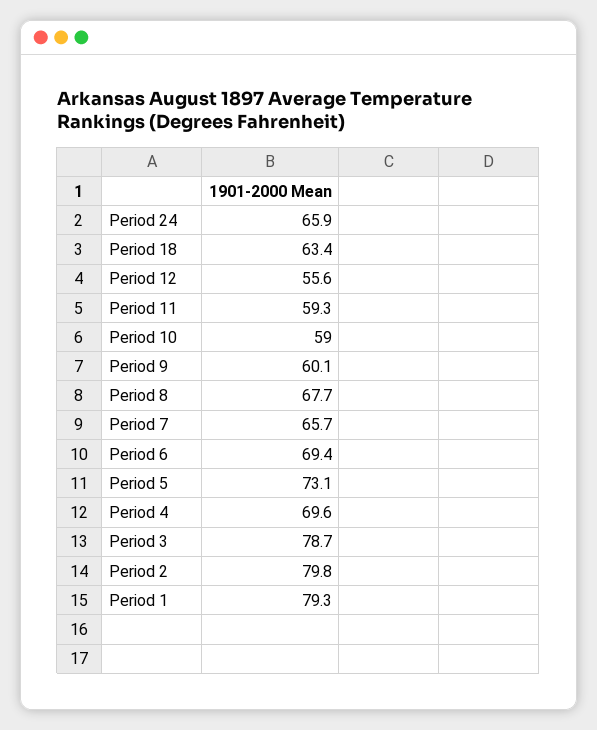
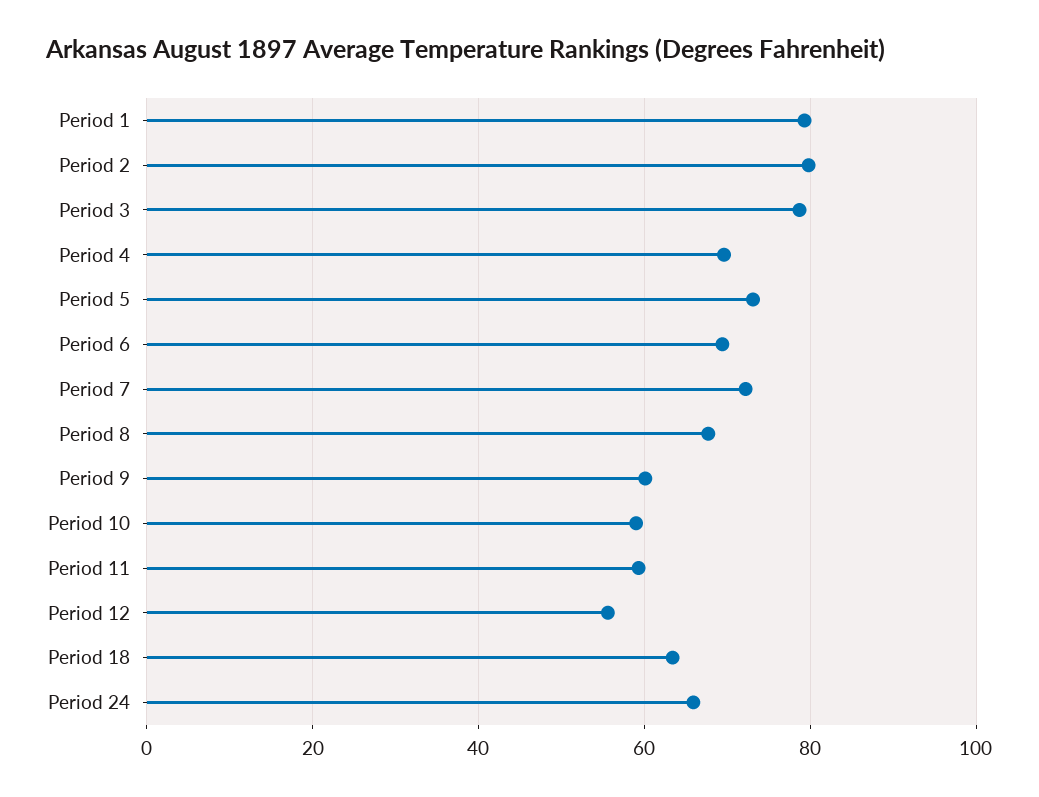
Period 7: 65.7 -> 72

